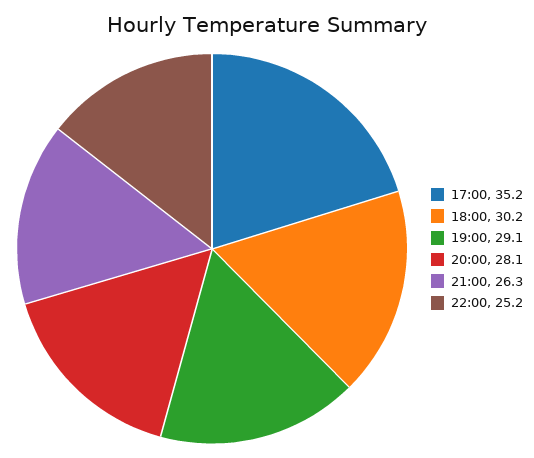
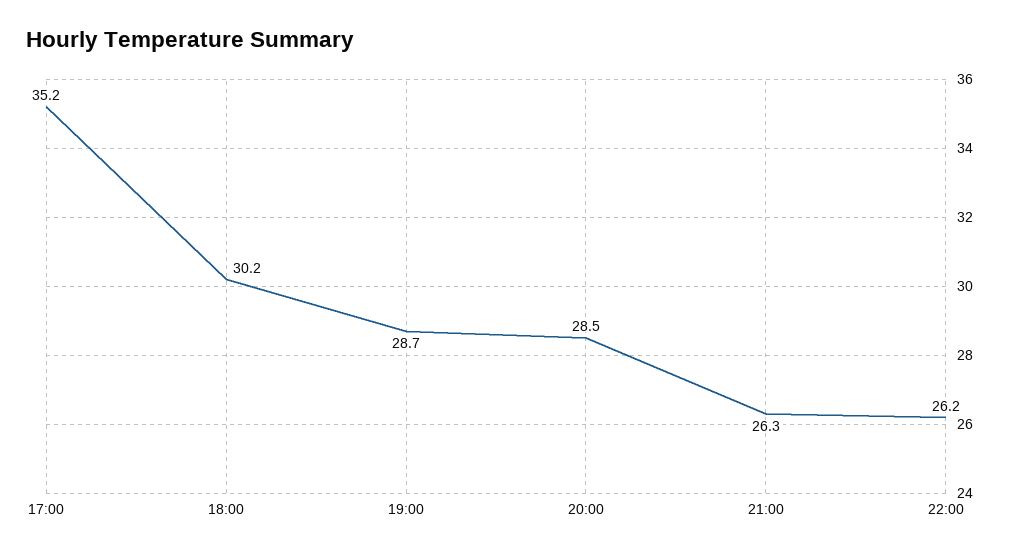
19:00: 29.1 -> 28.7
20:00: 28.1 -> 28.5
22:00: 25.2 -> 26.2

